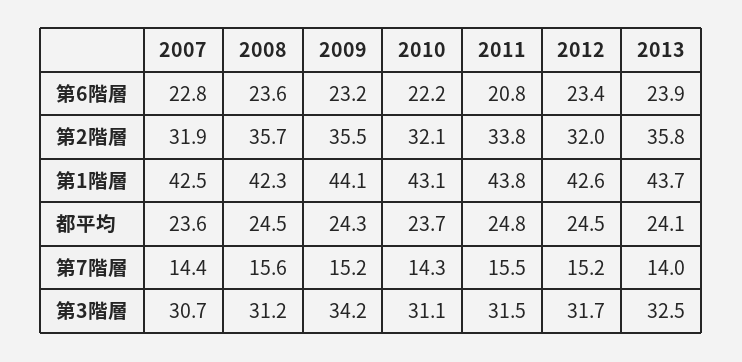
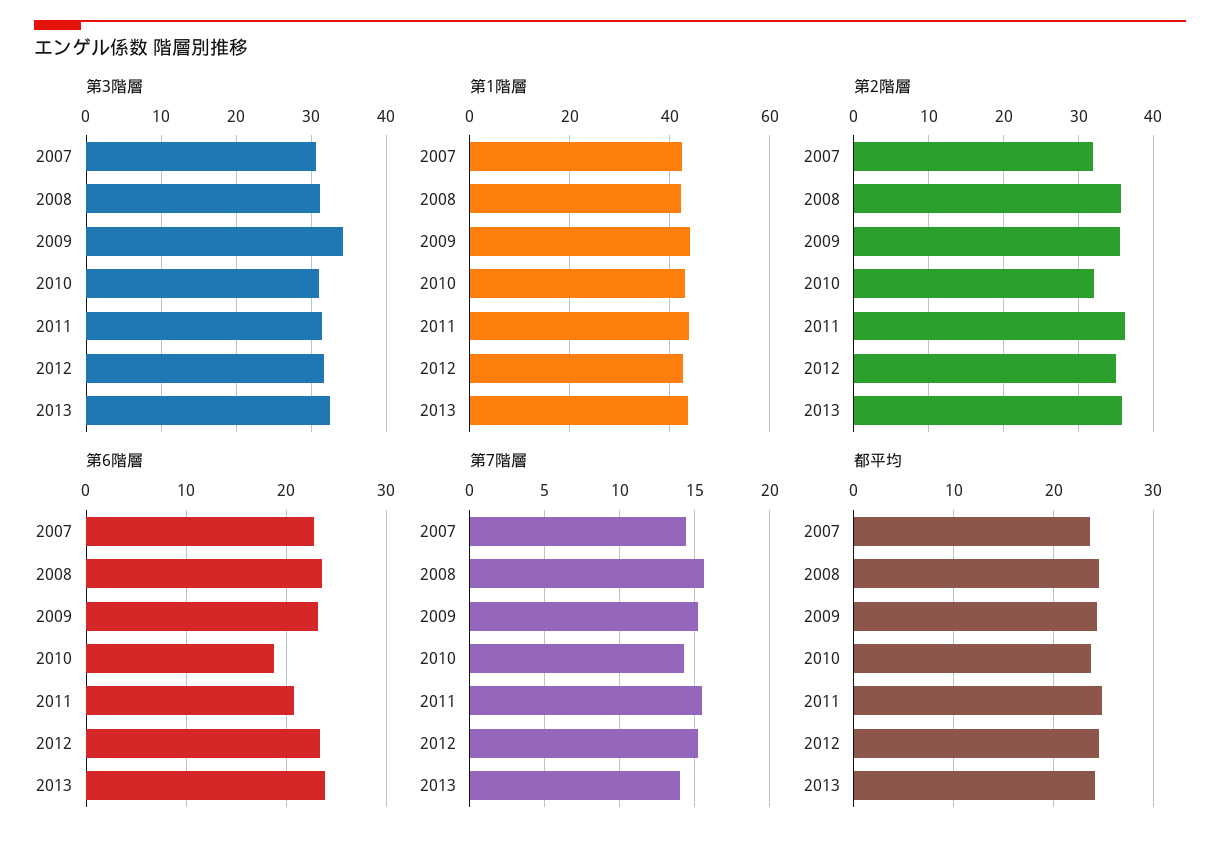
第6階層, 2010: 22.2 -> 19
第2階層, 2011: 33.8 -> 36
第2階層, 2012: 32 -> 35

